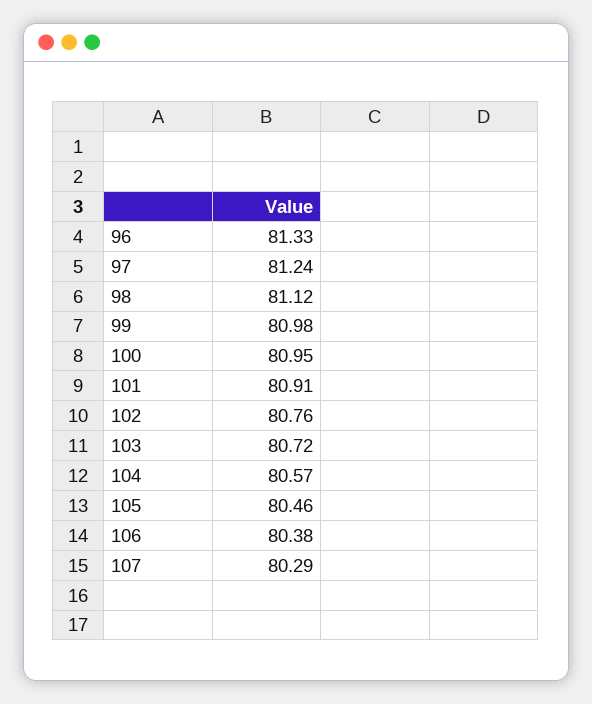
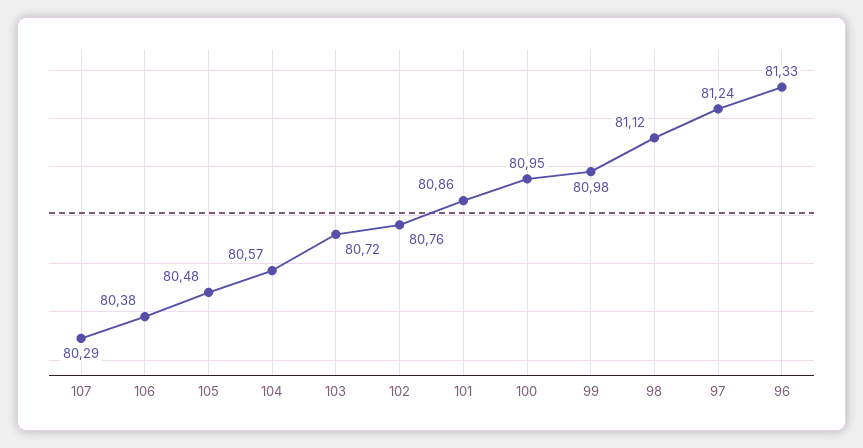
101: 80.91 -> 80.86
105: 80.46 -> 80.48

